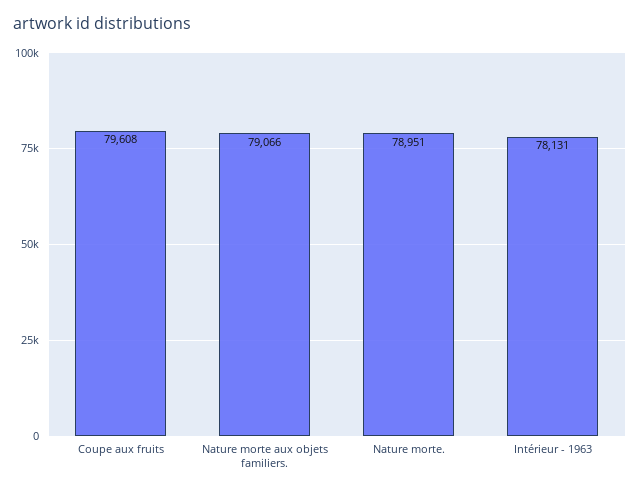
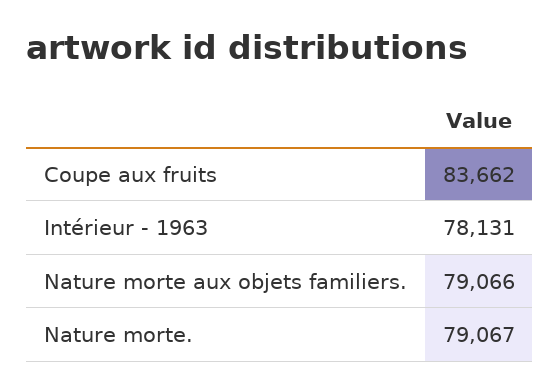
Coupe aux fruits: 79608 -> 83662
Nature morte.: 78951 -> 79067

